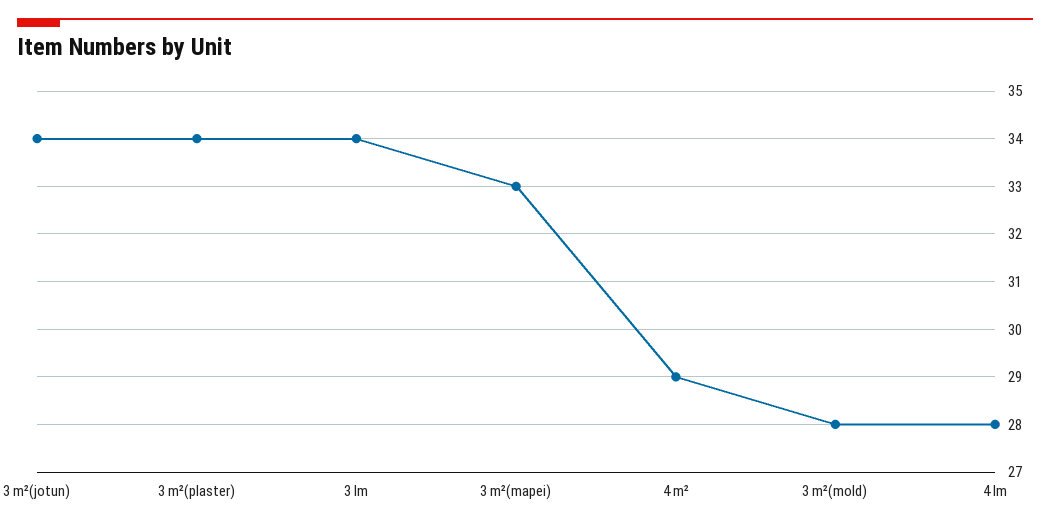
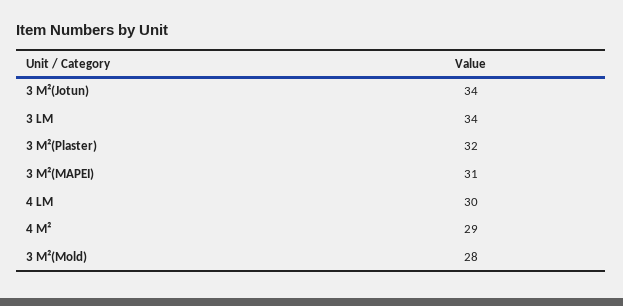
3 m²(plaster): 34 -> 32
3 m²(mapei): 33 -> 31
4 lm: 28 -> 30

